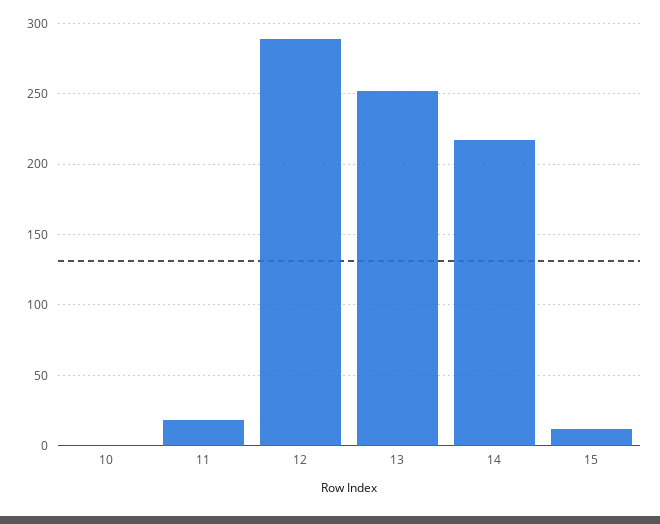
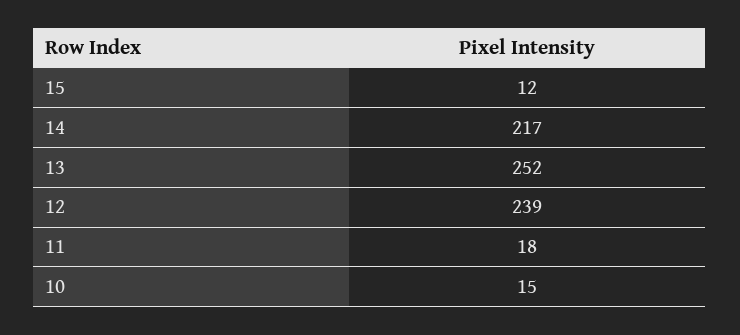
10: 0 -> 15
12: 290 -> 239

